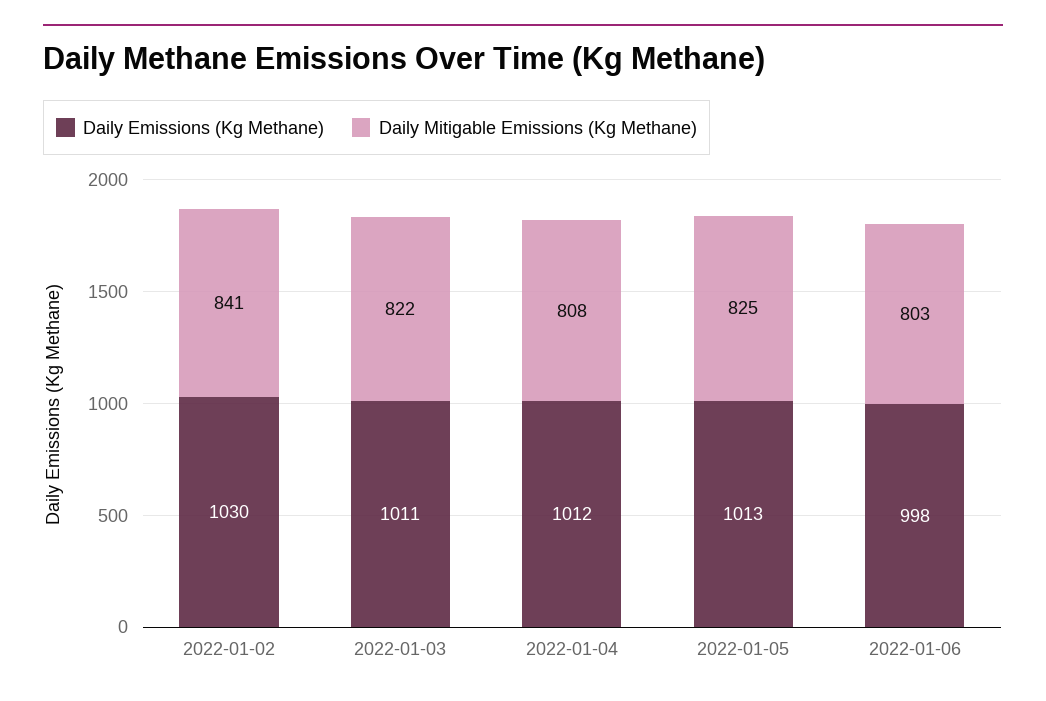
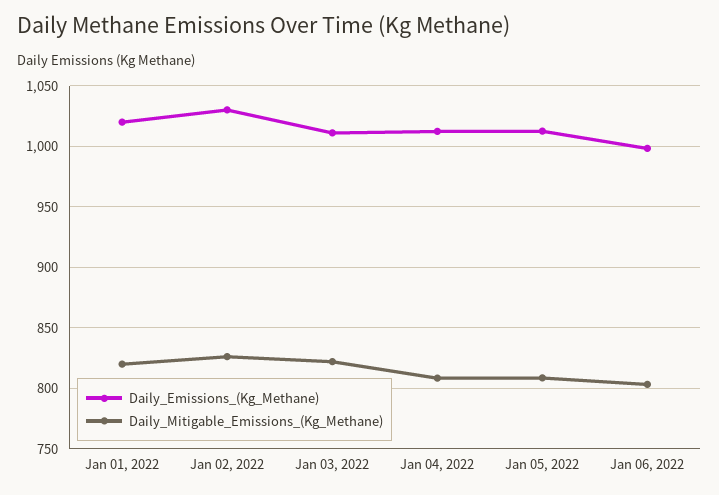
Daily Mitigable Emissions (Kg Methane), 2022-01-02: 841 -> 825
Daily Mitigable Emissions (Kg Methane), 2022-01-05: 825 -> 810
Daily Emissions (Kg Methane), Jan 01, 2022: none -> 1020
Daily Mitigable Emissions (Kg Methane), Jan 01, 2022: none -> 820

